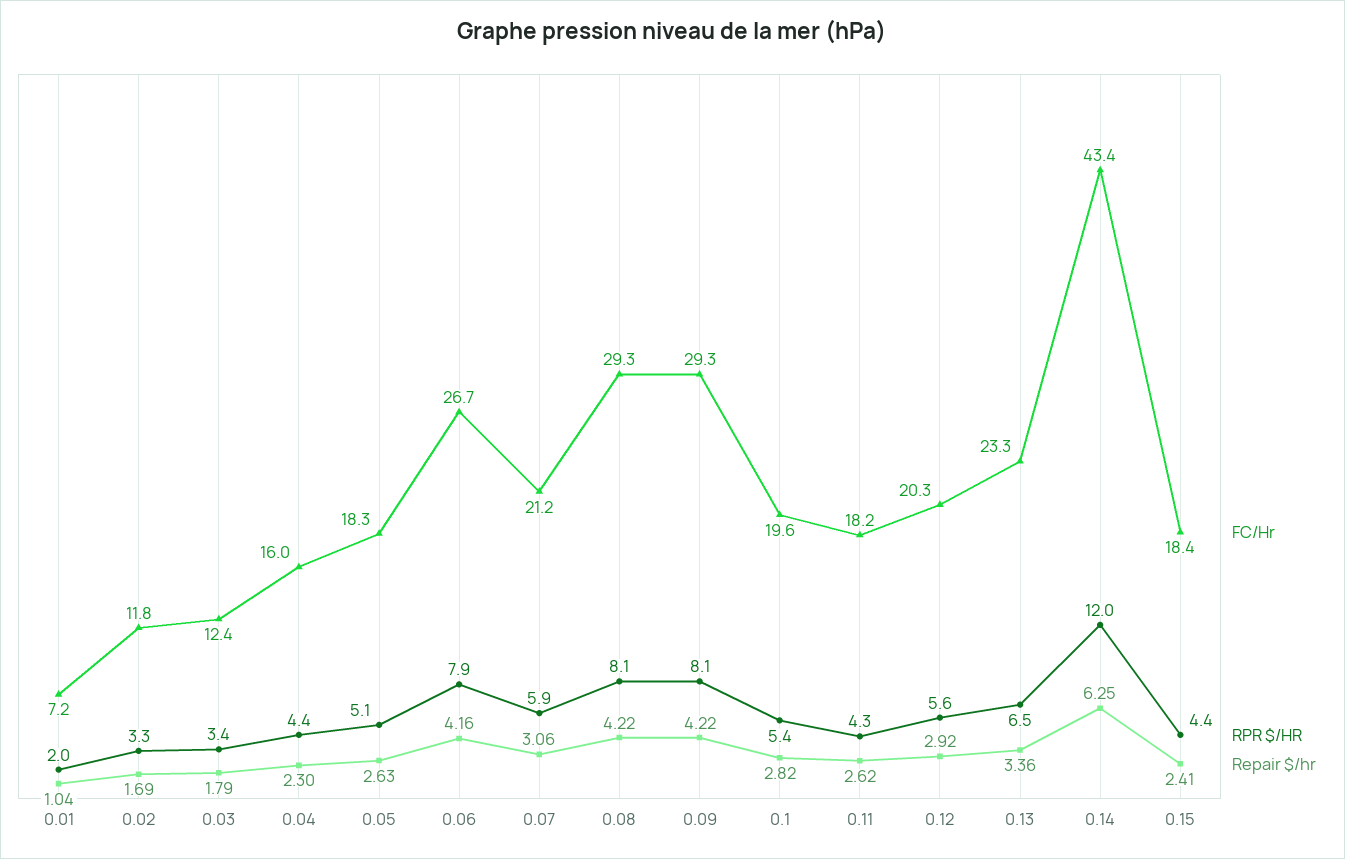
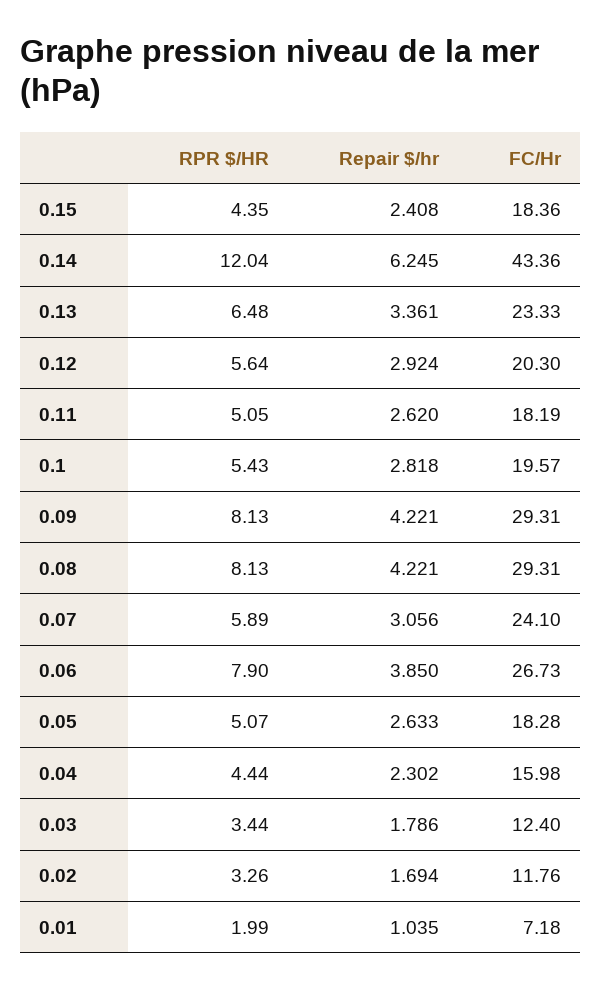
Repair $/hr, 0.06: 4.16 -> 3.85
FC/Hr, 0.07: 21.2 -> 24.1
RPR $/HR, 0.11: 4.3 -> 5.05

